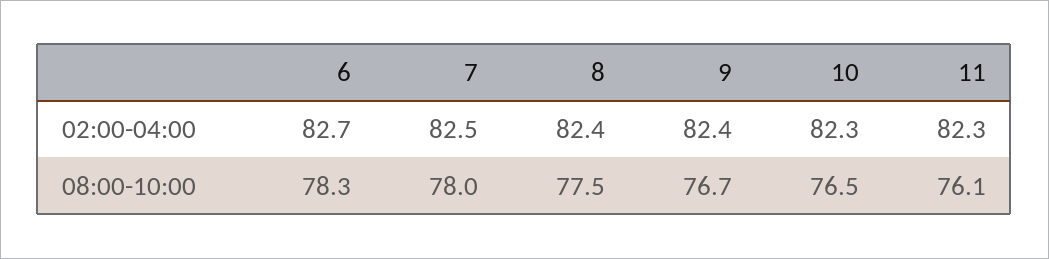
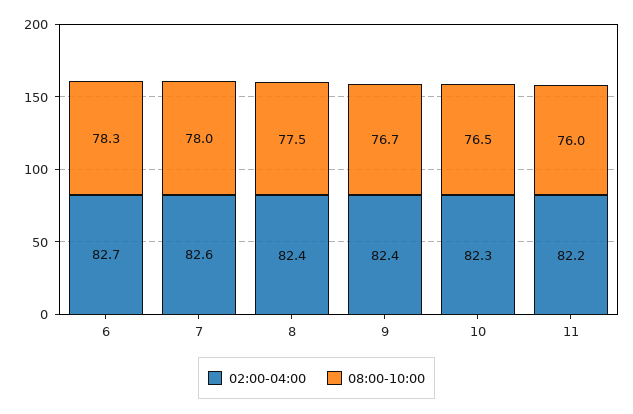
02:00-04:00, 7: 82.5 -> 82.6
02:00-04:00, 11: 82.3 -> 82.2
08:00-10:00, 11: 76.1 -> 76

